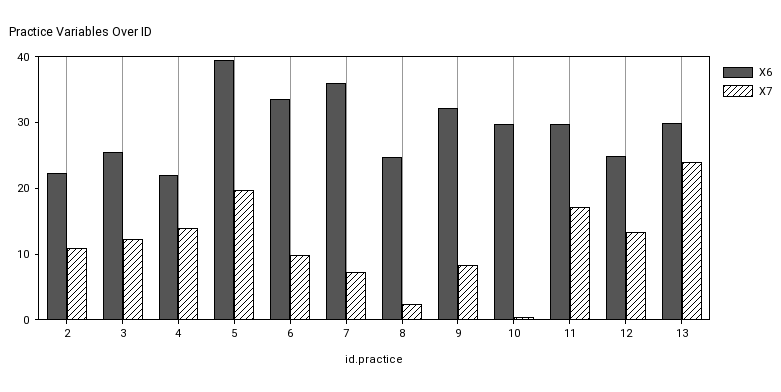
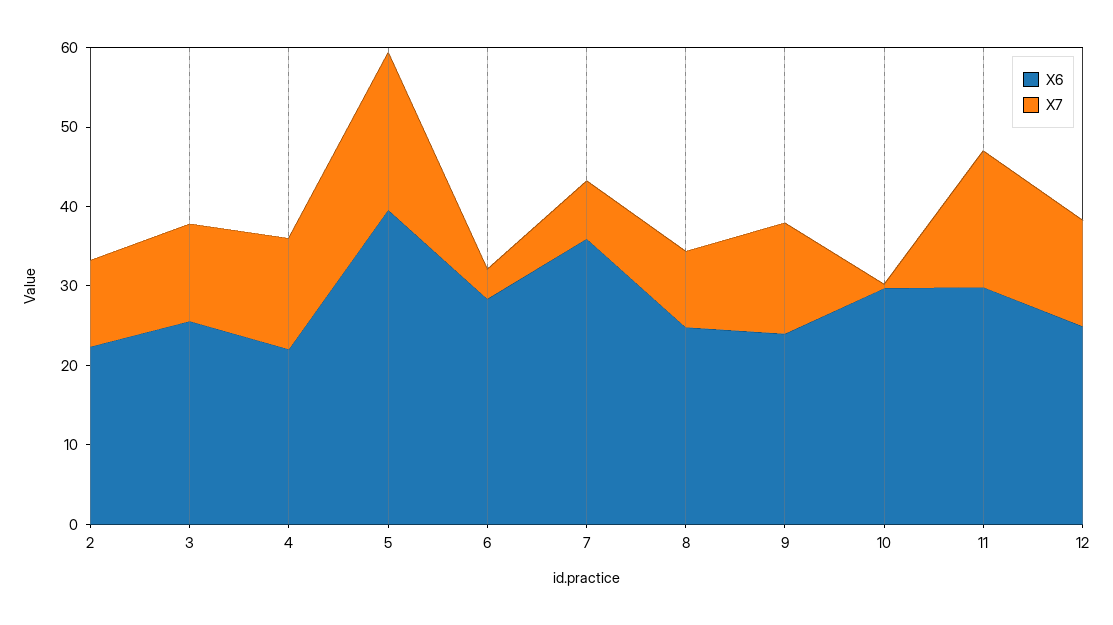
X6, 6: 34 -> 28
X7, 6: 10 -> 4
X7, 8: 2 -> 10
X6, 9: 32 -> 24
X7, 9: 8 -> 14
X6, 13: 30 -> none
X7, 13: 24 -> none

